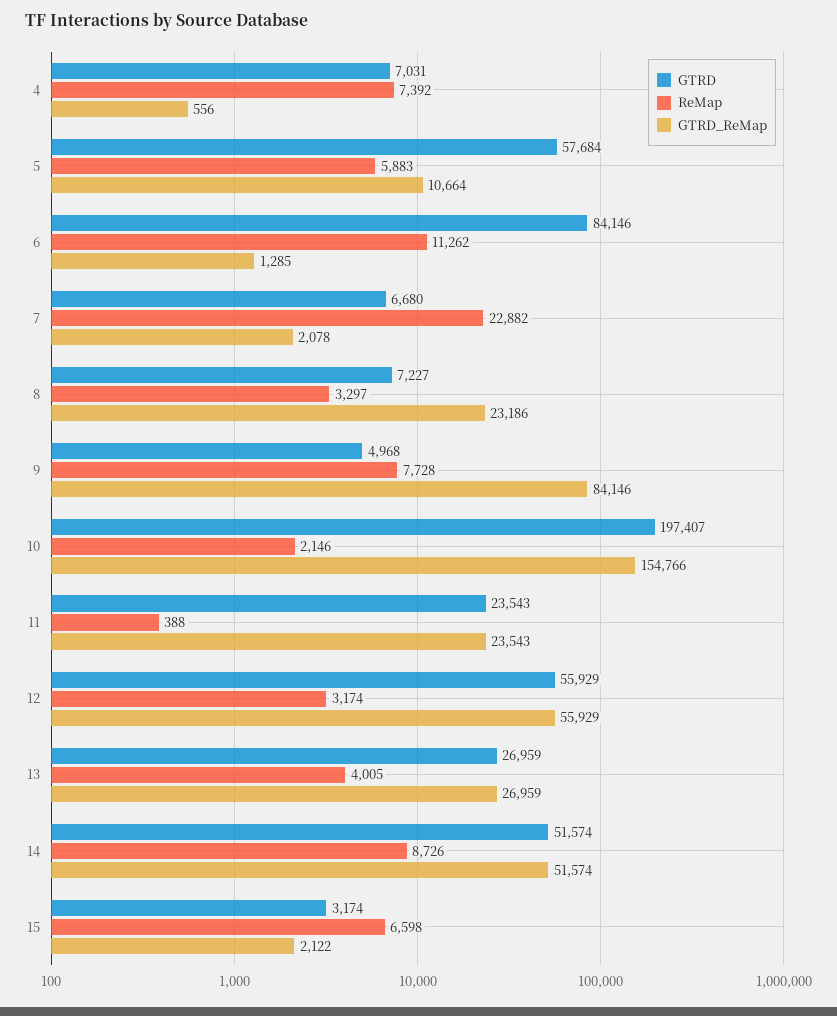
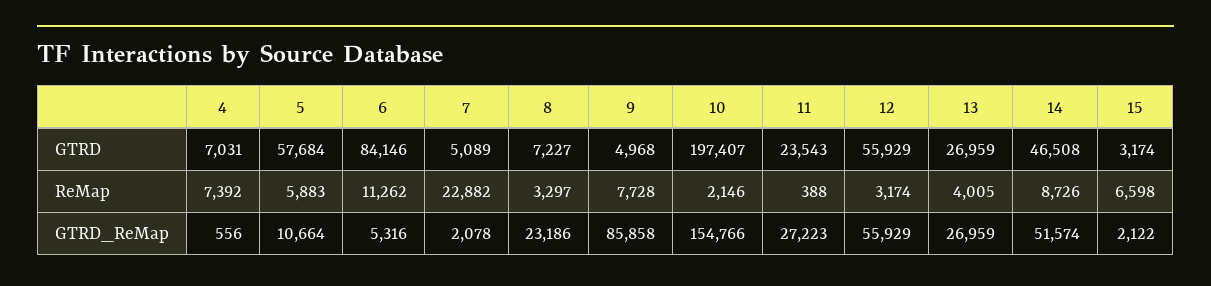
GTRD_ReMap, 6: 1285 -> 5316
GTRD, 7: 6680 -> 5089
GTRD_ReMap, 9: 84146 -> 85858
GTRD_ReMap, 11: 23543 -> 27223
GTRD, 14: 51574 -> 46508

